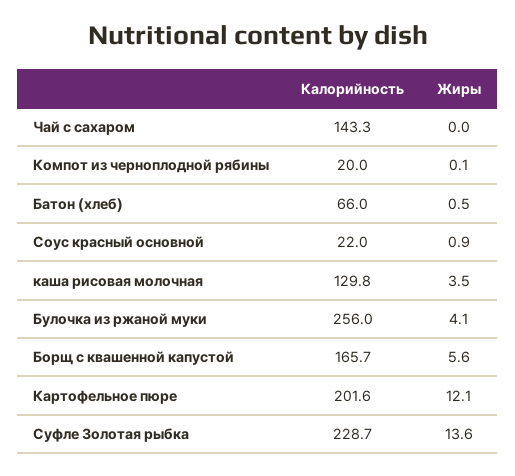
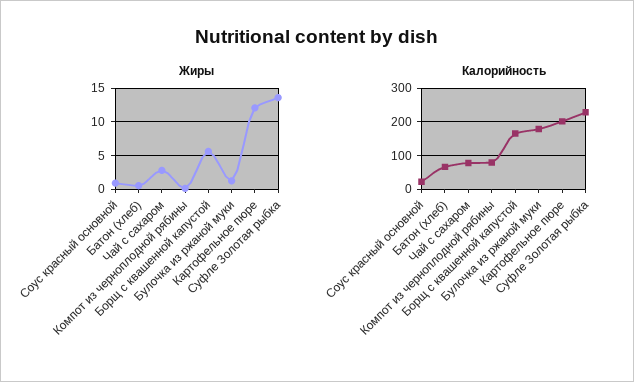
Калорийность, Чай с сахаром: 143.3 -> 80
Жиры, Чай с сахаром: 0 -> 3
Калорийность, Компот из черноплодной рябины: 20 -> 80
Калорийность, каша рисовая молочная: 129.8 -> none
Жиры, каша рисовая молочная: 3.5 -> none
Калорийность, Булочка из ржаной муки: 256 -> 180
Жиры, Булочка из ржаной муки: 4.1 -> 1

